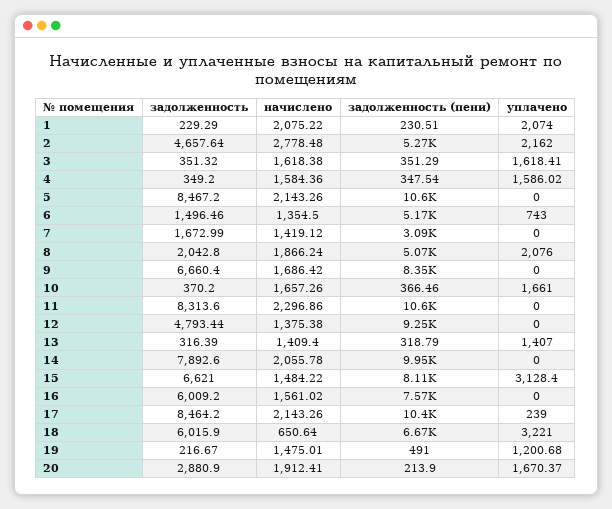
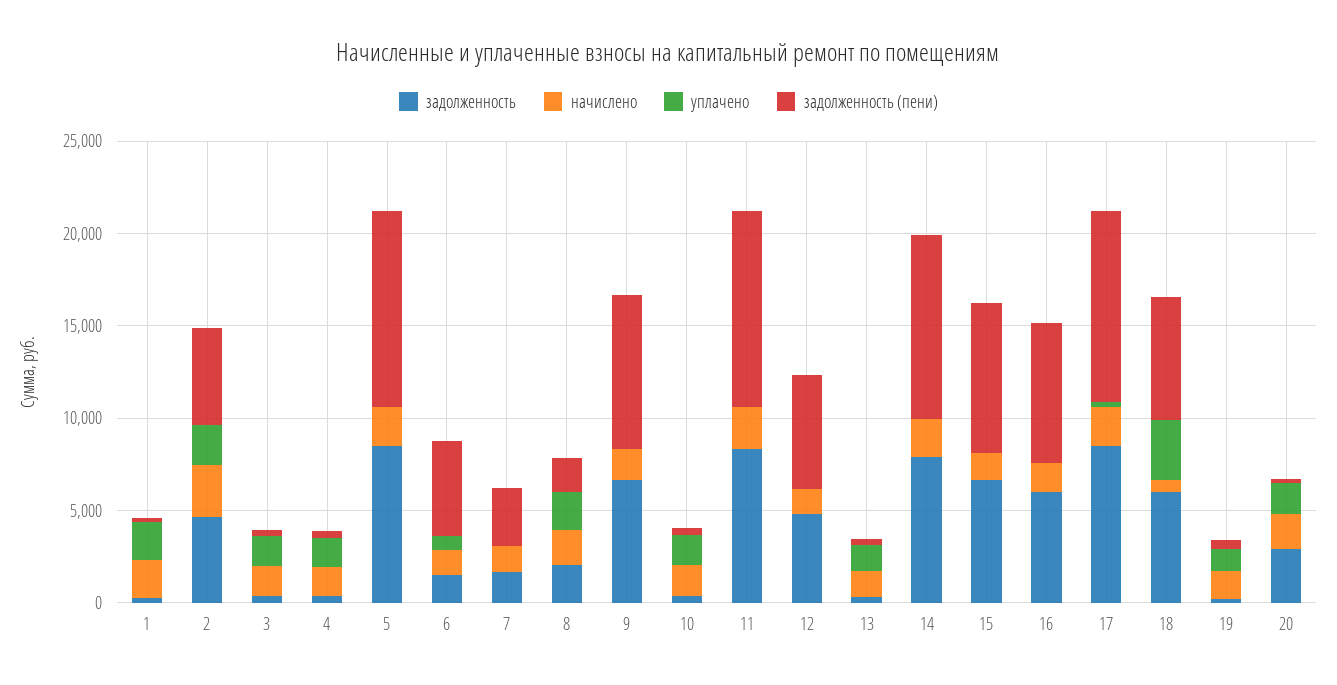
задолженность (пени), 8: 5070 -> 2000
задолженность (пени), 12: 9250 -> 6000
уплачено, 15: 3128.4 -> 0

